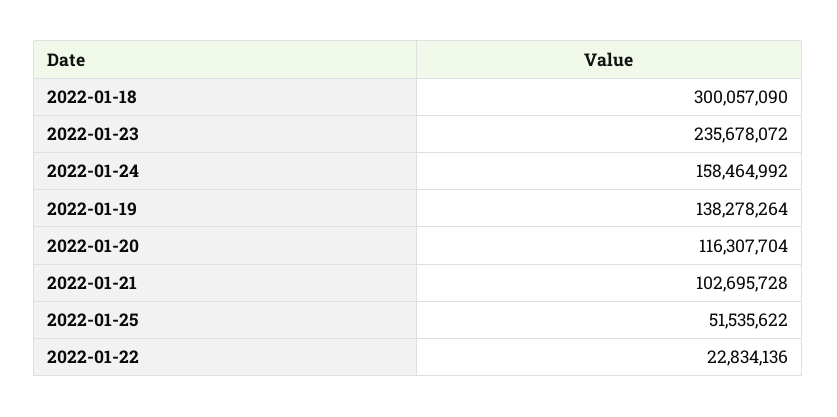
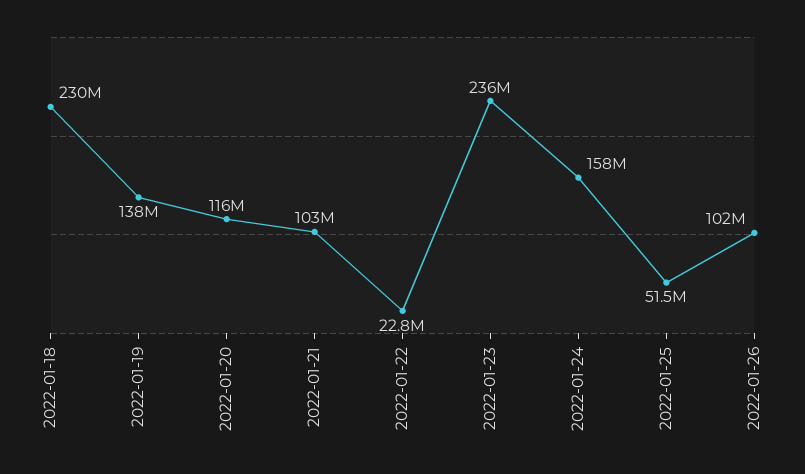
2022-01-18: 300057090 -> 230000000
2022-01-26: none -> 102000000

